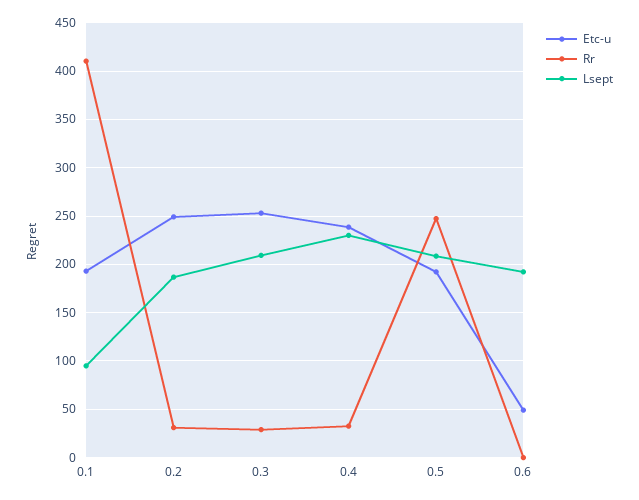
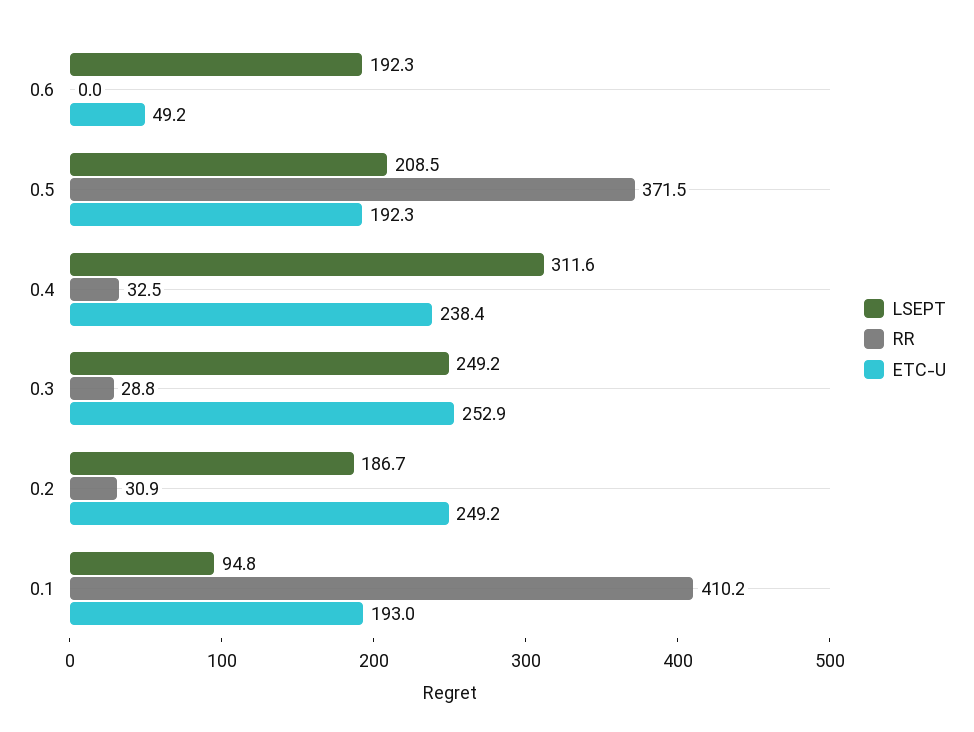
Lsept, 0.3: 210 -> 249.2
Lsept, 0.4: 230 -> 311.6
Rr, 0.5: 250 -> 371.5

